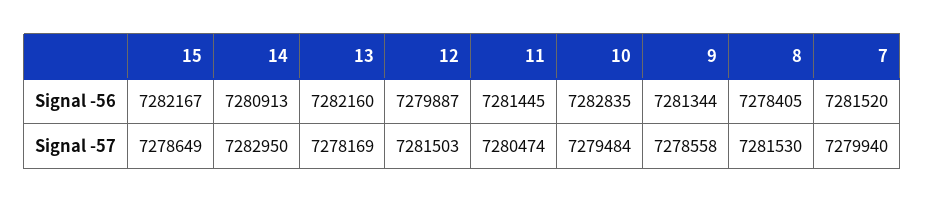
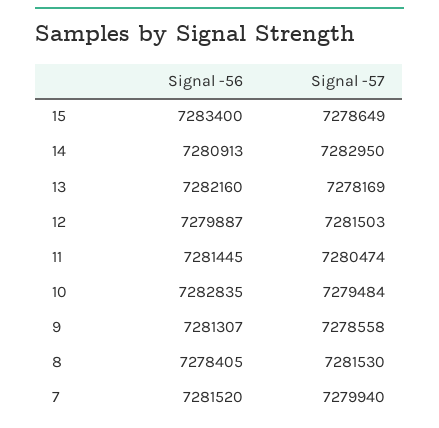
15, Signal -56: 7282167 -> 7283400
9, Signal -56: 7281344 -> 7281307

